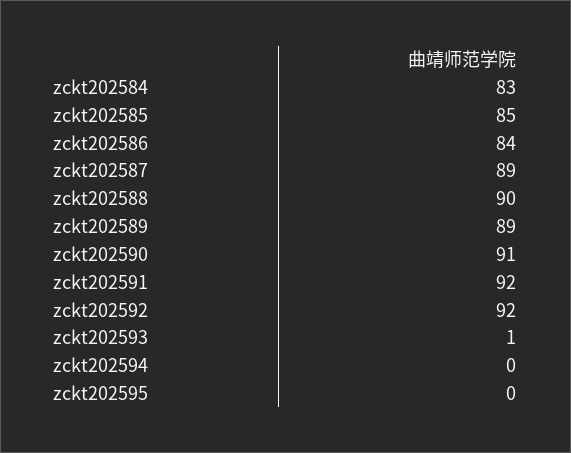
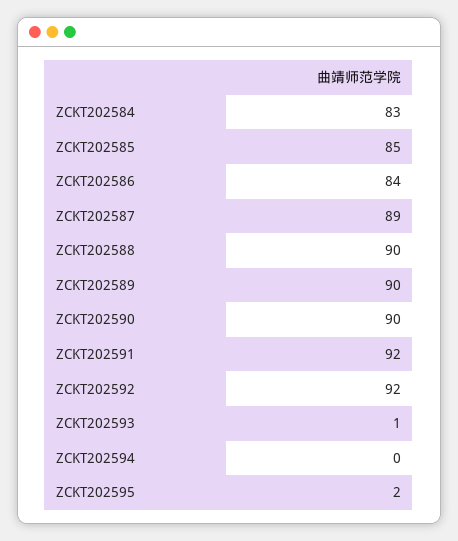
zckt202589: 89 -> 90
zckt202590: 91 -> 90
zckt202595: 0 -> 2

